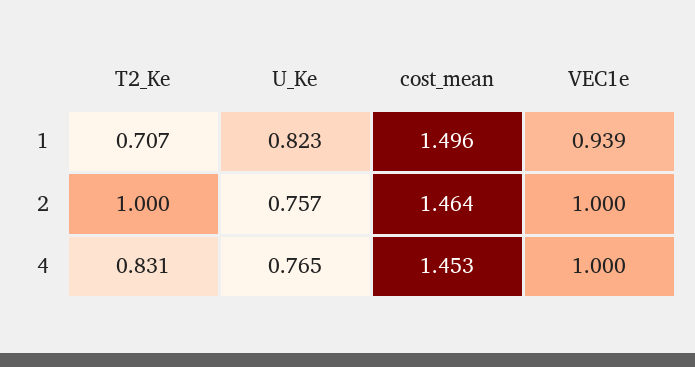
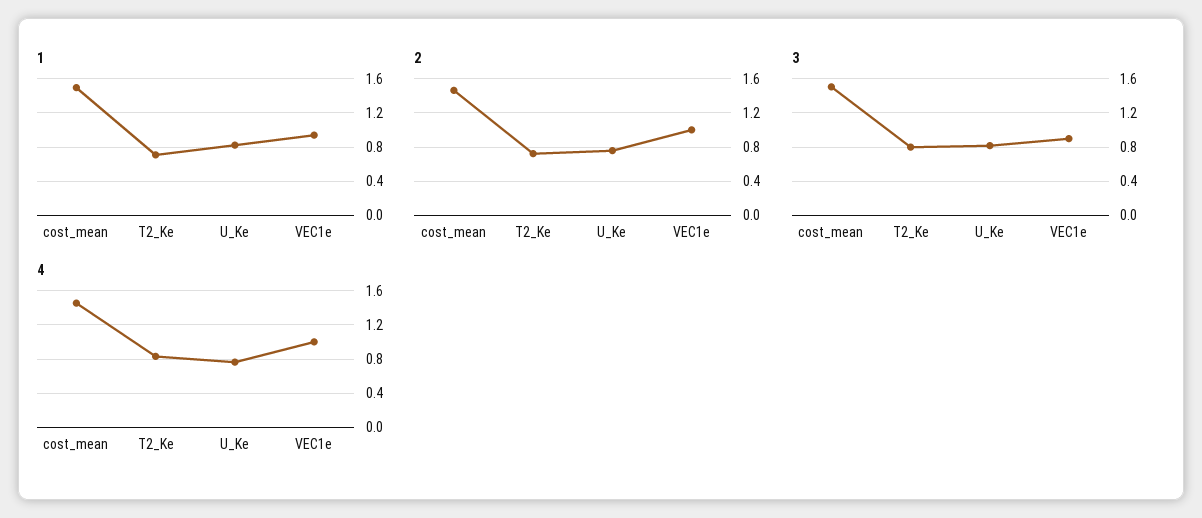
2, T2_Ke: 1 -> 0.7
3, cost_mean: none -> 1.5
3, T2_Ke: none -> 0.8
3, U_Ke: none -> 0.8
3, VEC1e: none -> 0.9

